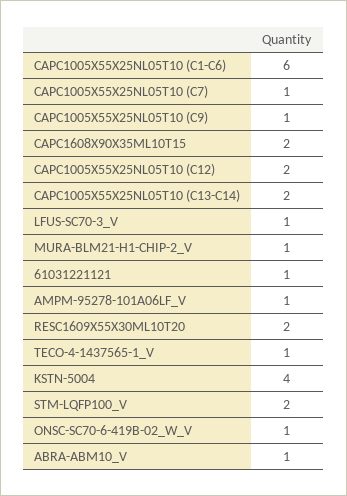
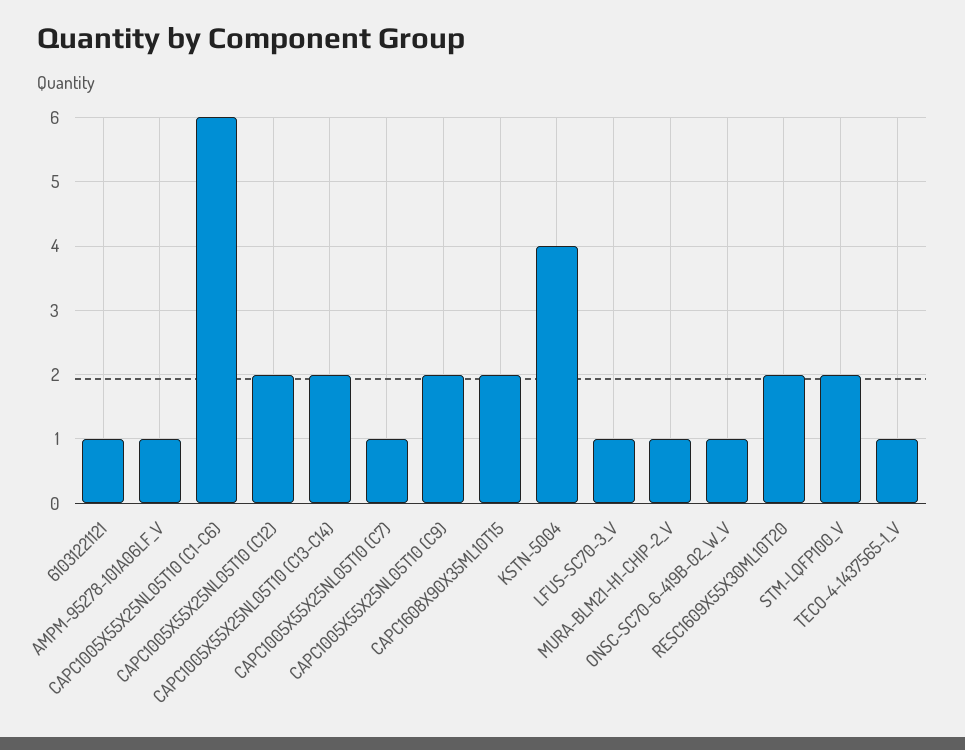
CAPC1005X55X25NL05T10 (C9): 1 -> 2
ABRA-ABM10_V: 1 -> none

